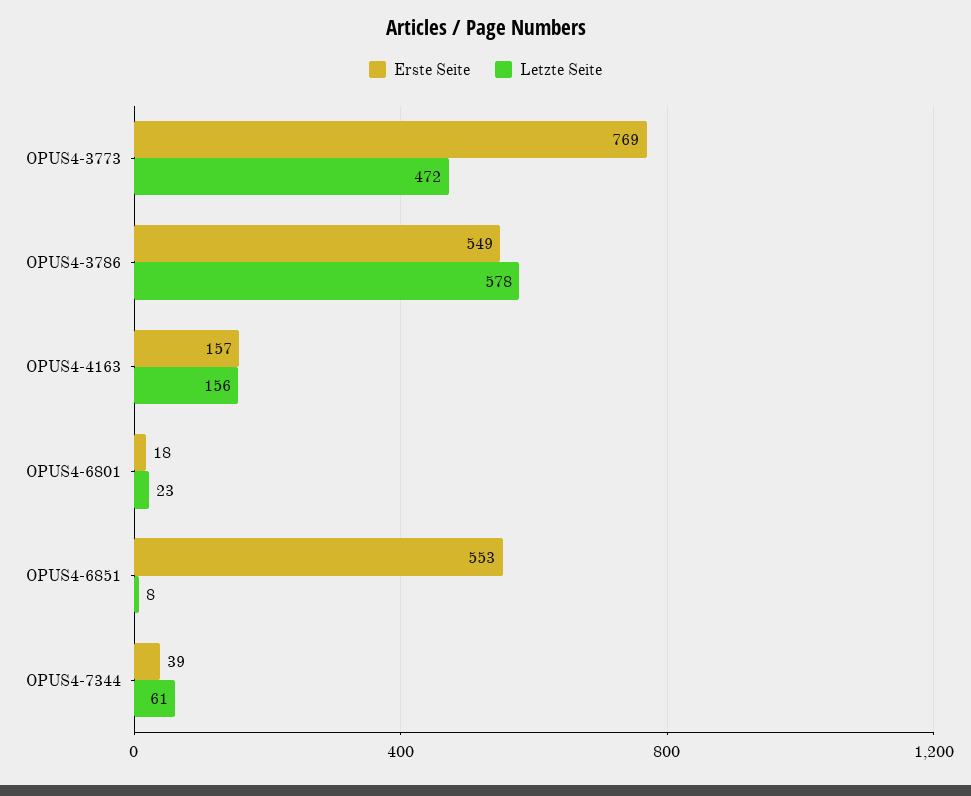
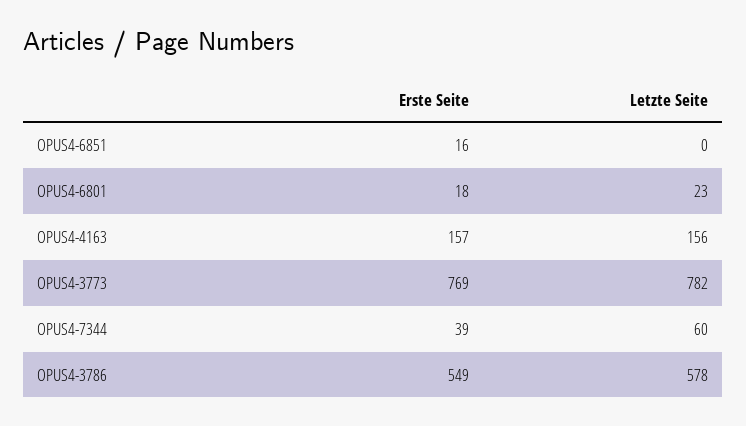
Letzte Seite, OPUS4-3773: 472 -> 782
Erste Seite, OPUS4-6851: 553 -> 16
Letzte Seite, OPUS4-6851: 8 -> 0
Letzte Seite, OPUS4-7344: 61 -> 60

